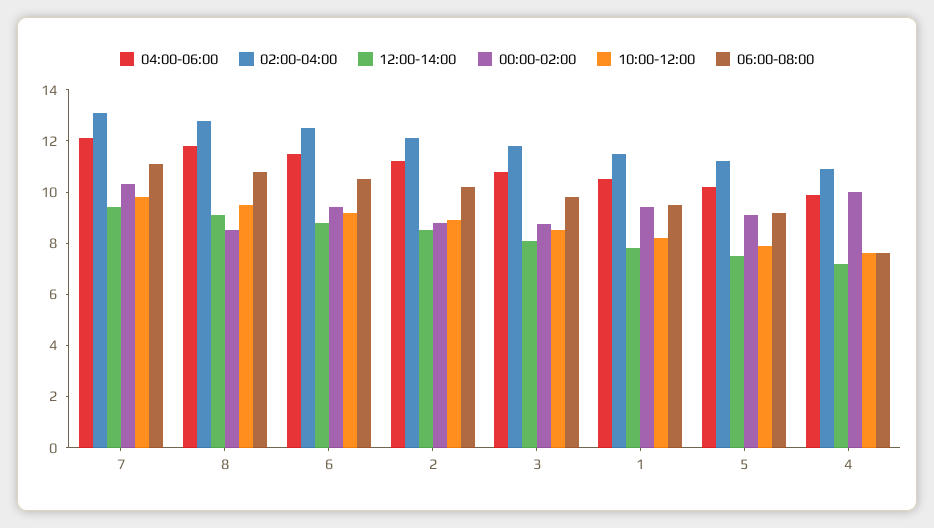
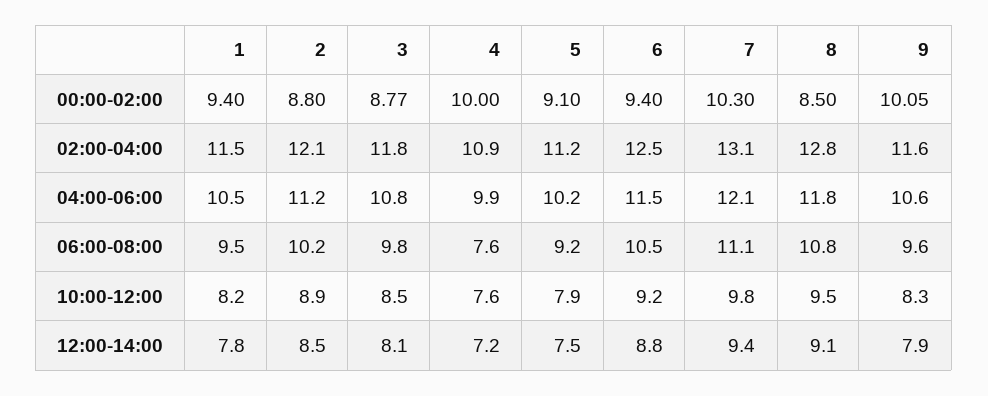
00:00-02:00, 9: none -> 10.05
02:00-04:00, 9: none -> 11.6
04:00-06:00, 9: none -> 10.6
06:00-08:00, 9: none -> 9.6
10:00-12:00, 9: none -> 8.3
12:00-14:00, 9: none -> 7.9

